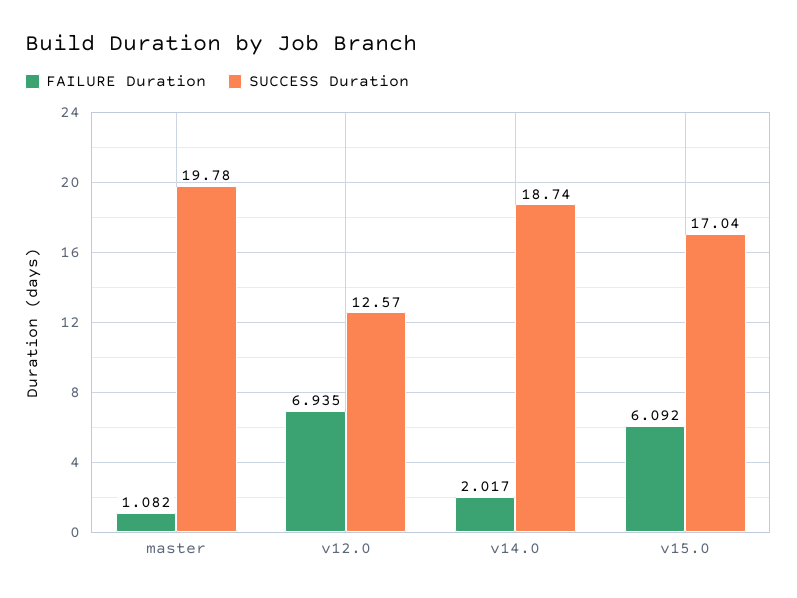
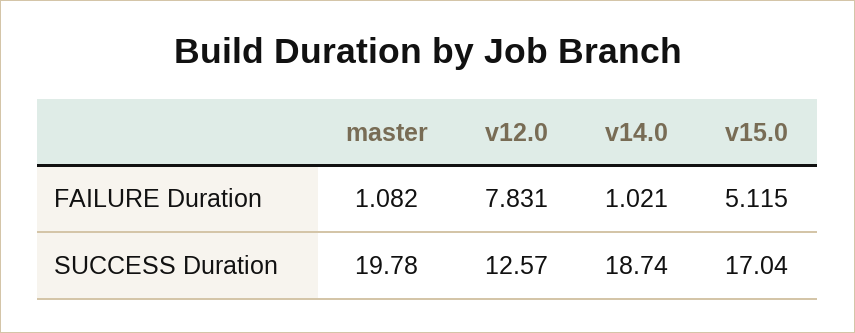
FAILURE Duration, v12.0: 6.935 -> 7.831
FAILURE Duration, v14.0: 2.017 -> 1.021
FAILURE Duration, v15.0: 6.092 -> 5.115

